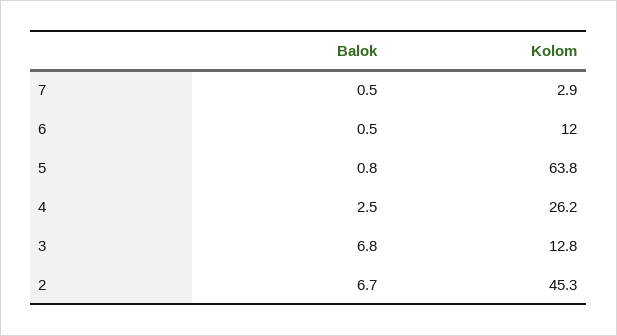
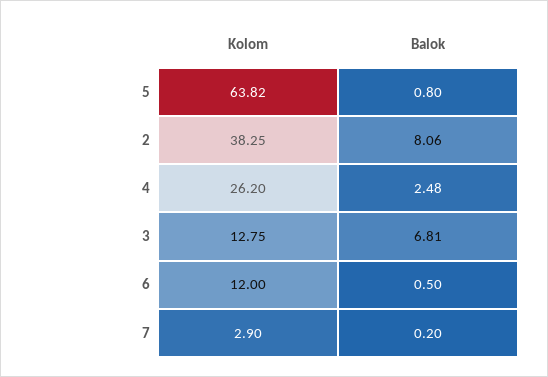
Balok, 7: 0.5 -> 0.2
Balok, 2: 6.7 -> 8.06
Kolom, 2: 45.3 -> 38.25

